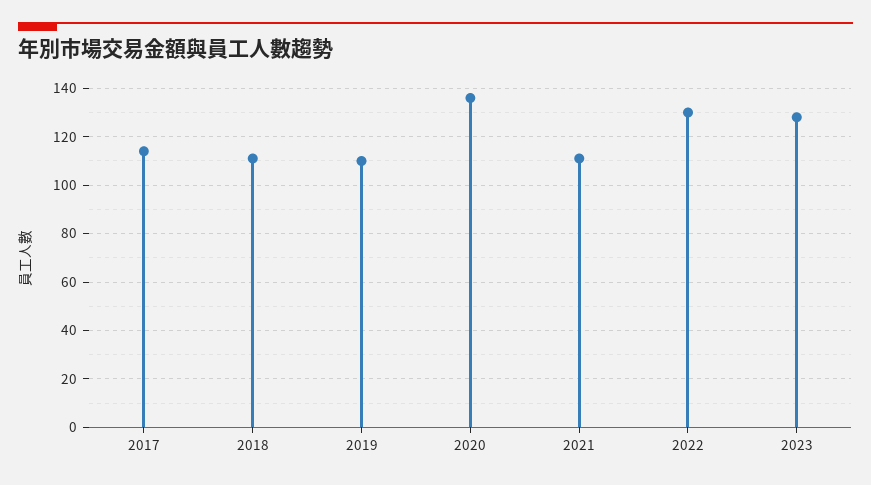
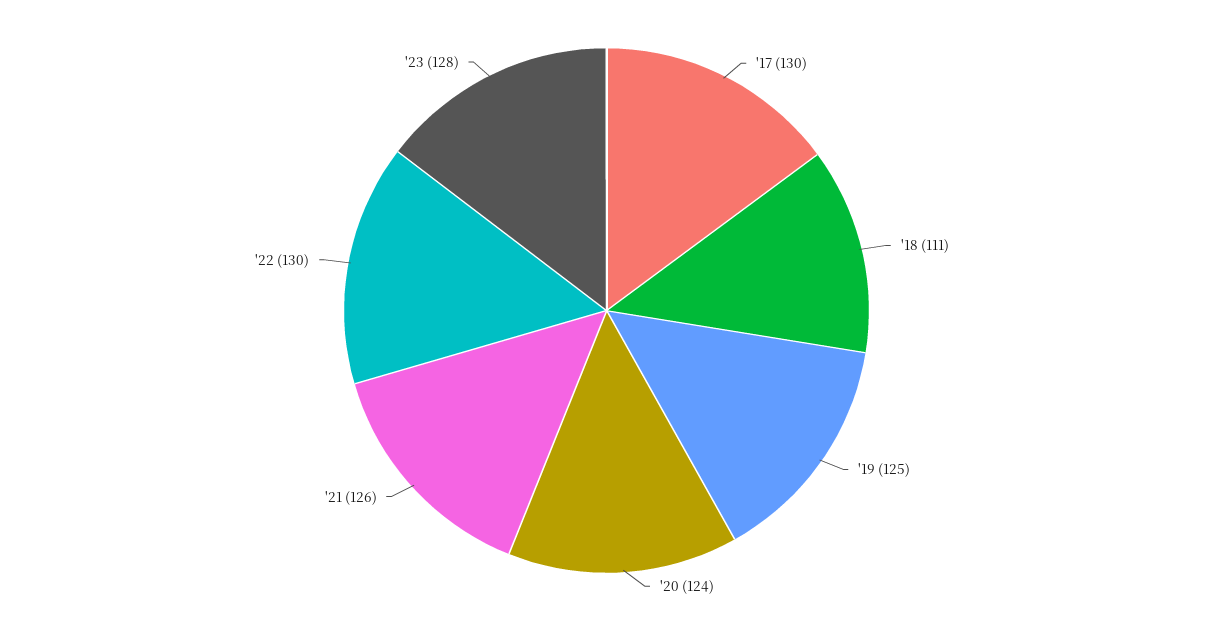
2017: 115 -> 130
2019: 110 -> 125
2020: 135 -> 124
2021: 110 -> 126

